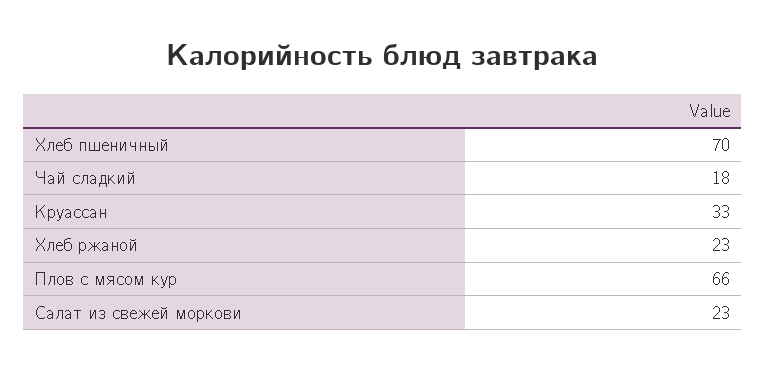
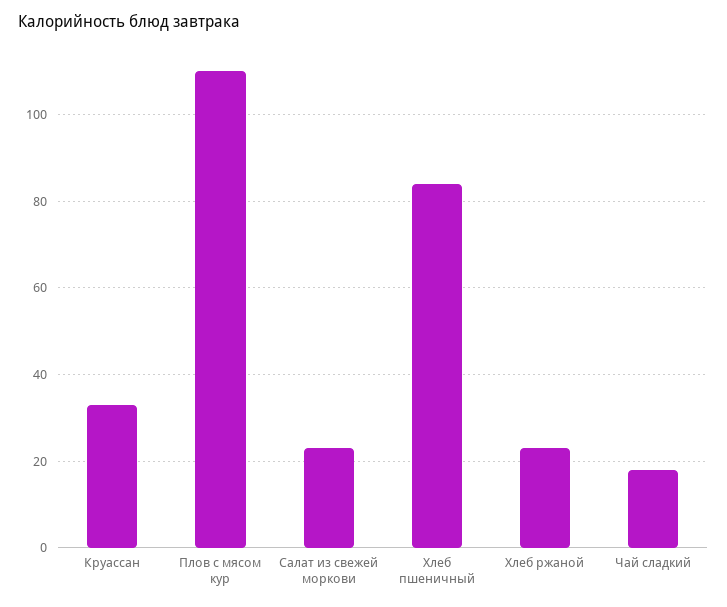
Хлеб пшеничный: 70 -> 85
Плов с мясом кур: 66 -> 110

